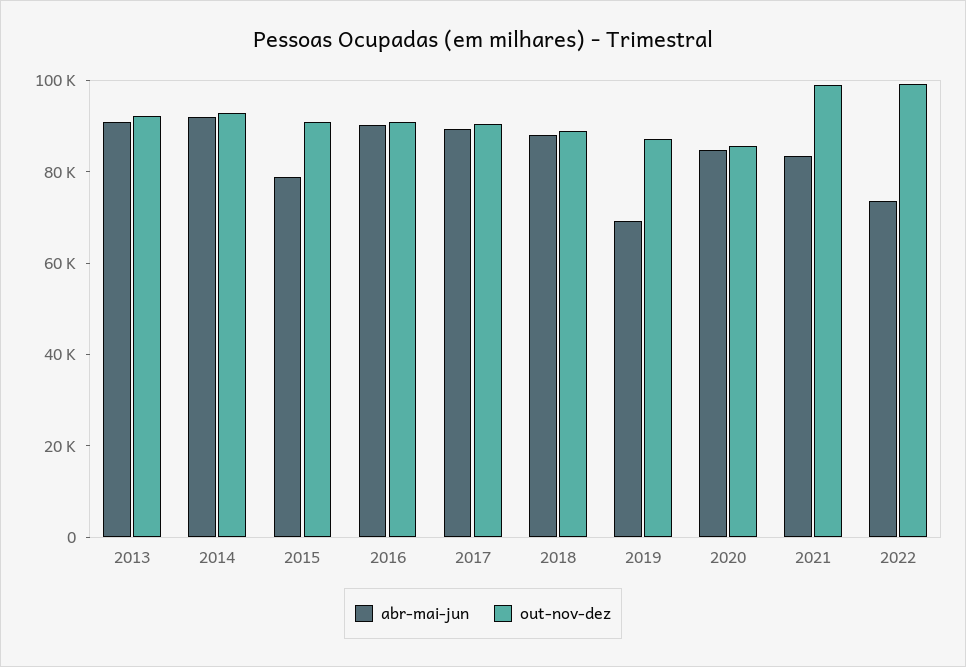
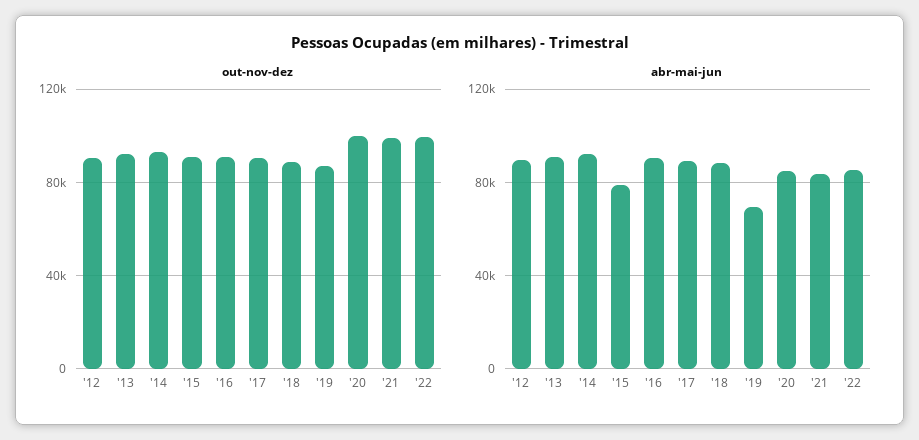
out-nov-dez, 2020: 85000 -> 100000
abr-mai-jun, 2022: 75000 -> 85000
out-nov-dez, '12: none -> 90000
abr-mai-jun, '12: none -> 90000

